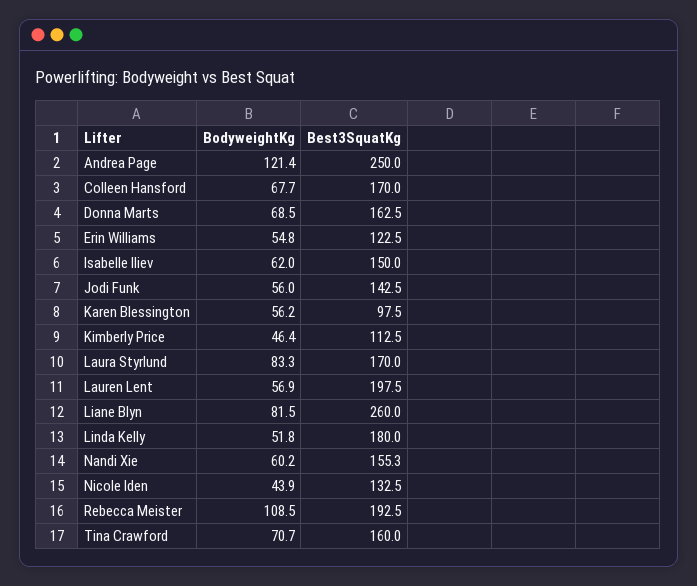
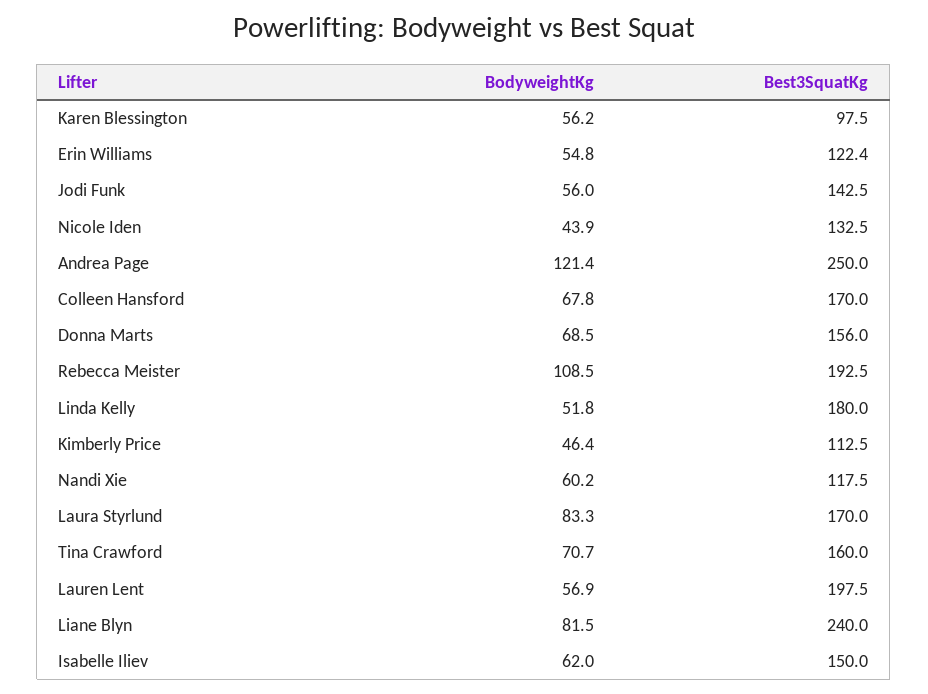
BodyweightKg, Colleen Hansford: 67.7 -> 67.8
Best3SquatKg, Donna Marts: 162.5 -> 156
Best3SquatKg, Erin Williams: 122.5 -> 122.4
Best3SquatKg, Liane Blyn: 260 -> 240
Best3SquatKg, Nandi Xie: 155.3 -> 117.5

